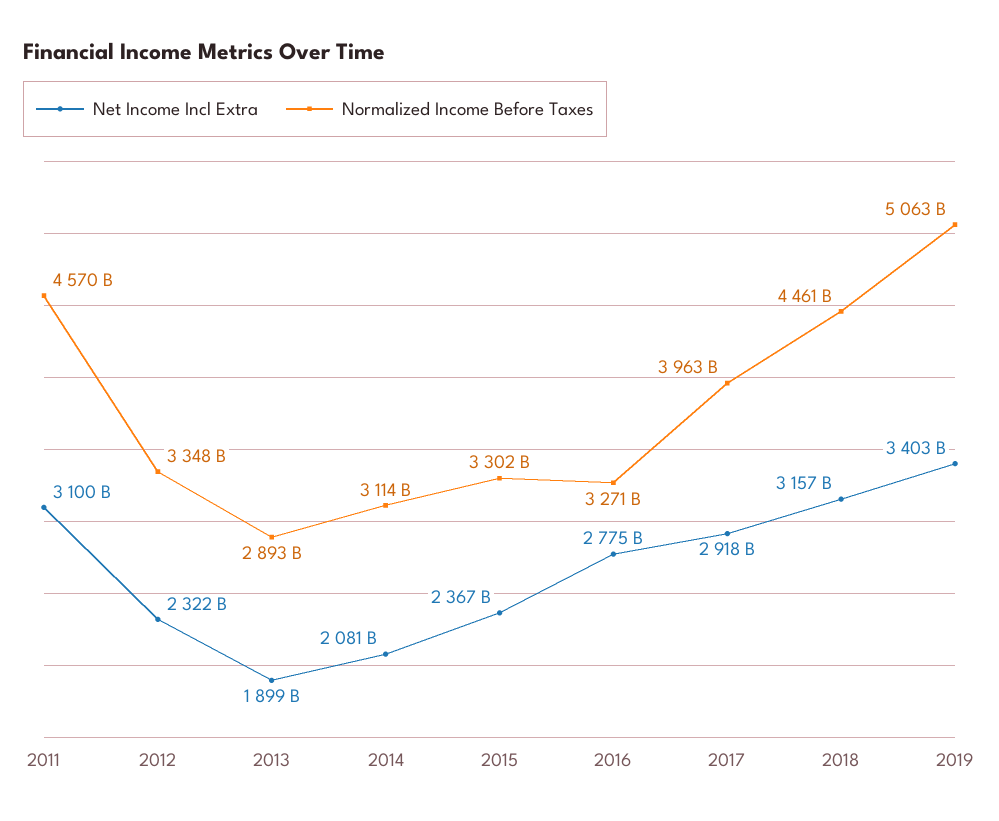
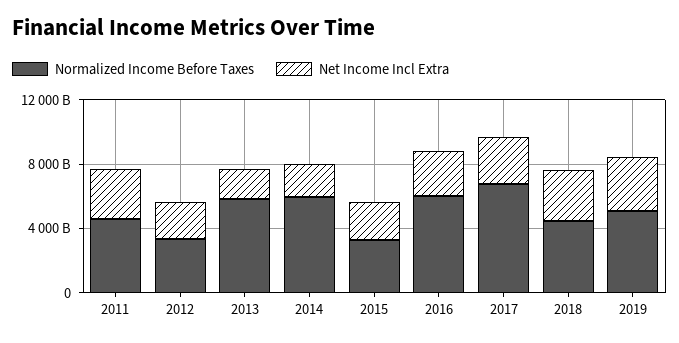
Normalized Income Before Taxes, 2013: 2893000000000 -> 6000000000000
Normalized Income Before Taxes, 2014: 3114000000000 -> 6000000000000
Normalized Income Before Taxes, 2016: 3271000000000 -> 6000000000000
Normalized Income Before Taxes, 2017: 3963000000000 -> 7000000000000

